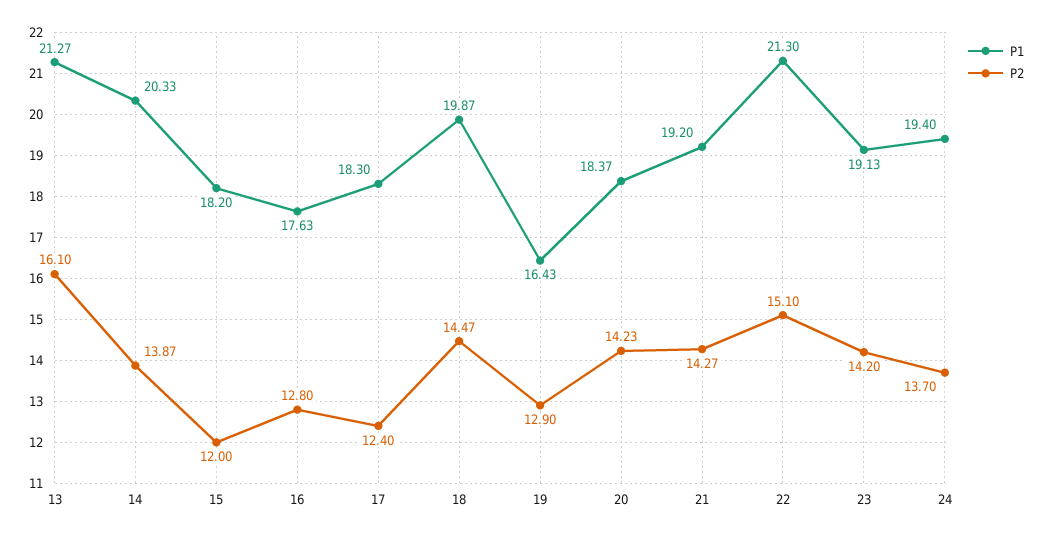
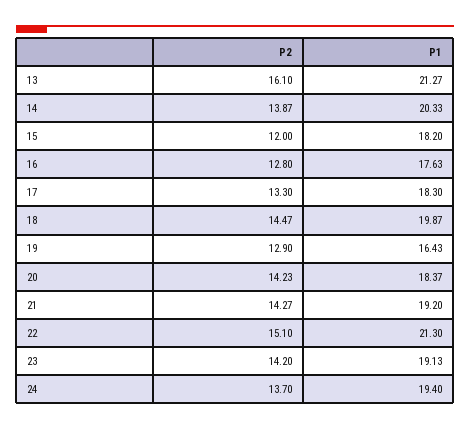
P2, 17: 12.4 -> 13.3

